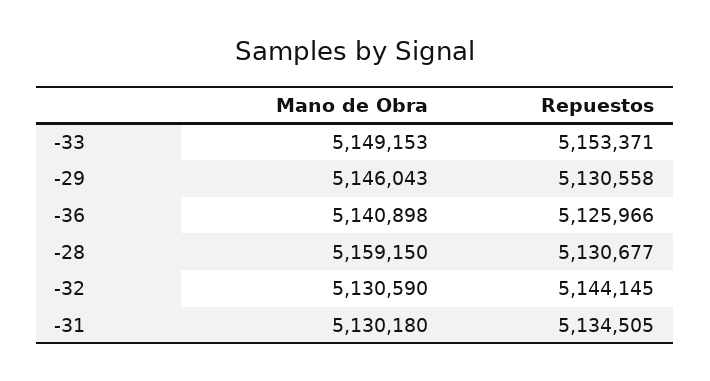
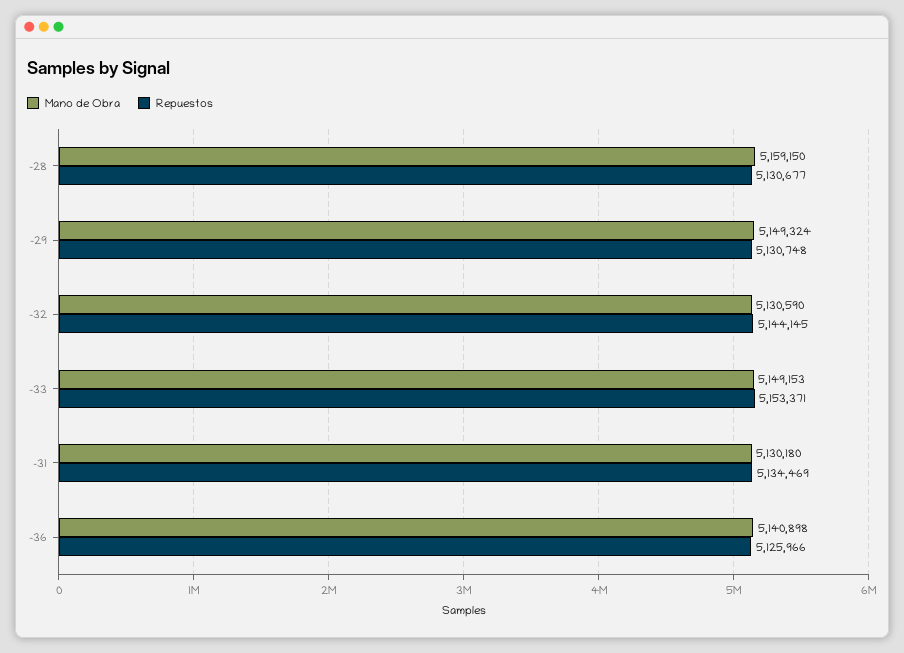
Mano de Obra, -29: 5146043 -> 5149324
Repuestos, -29: 5130558 -> 5130748
Repuestos, -31: 5134505 -> 5134469

